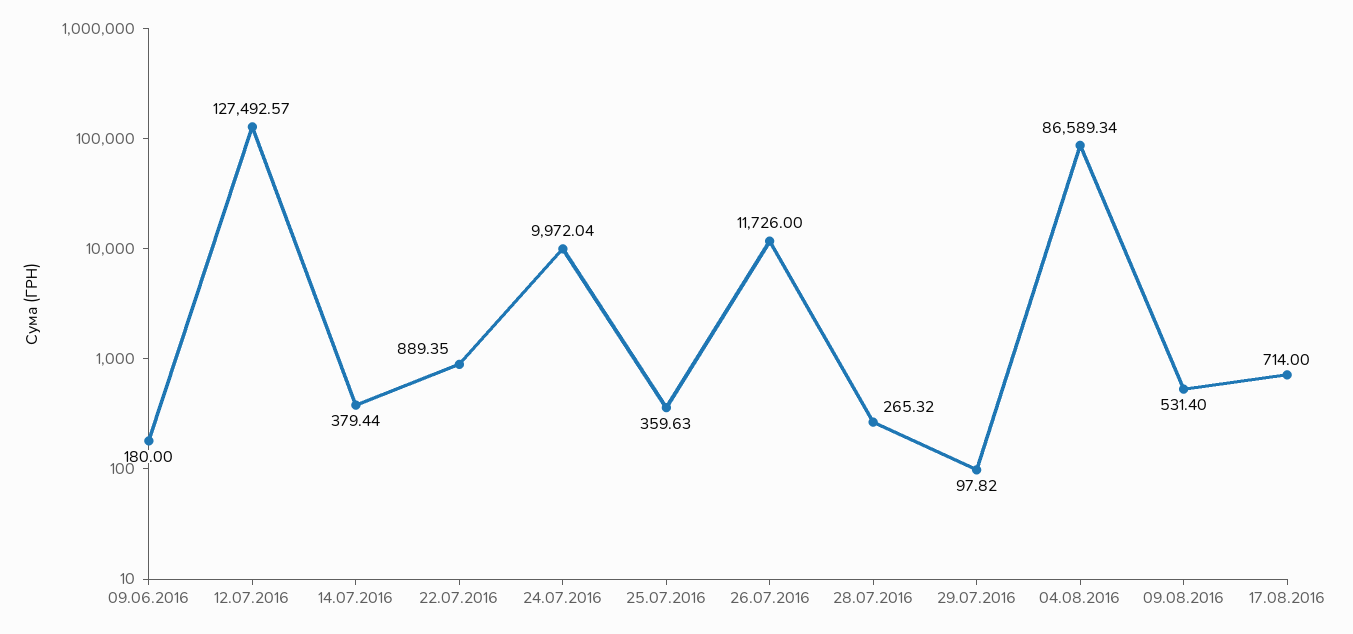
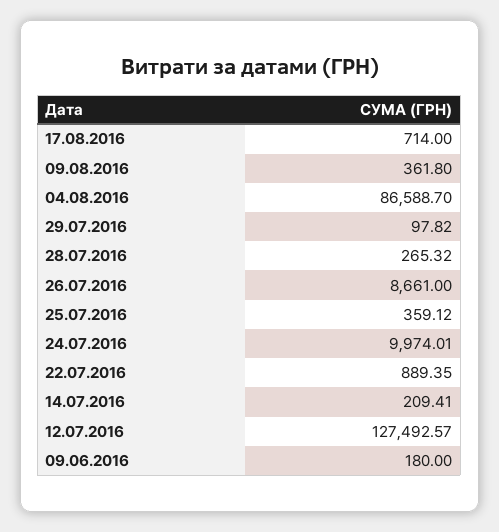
14.07.2016: 379.44 -> 209.41
24.07.2016: 9972.04 -> 9974.01
25.07.2016: 359.63 -> 359.12
26.07.2016: 11726 -> 8661
04.08.2016: 86589.34 -> 86588.7
09.08.2016: 531.4 -> 361.8

